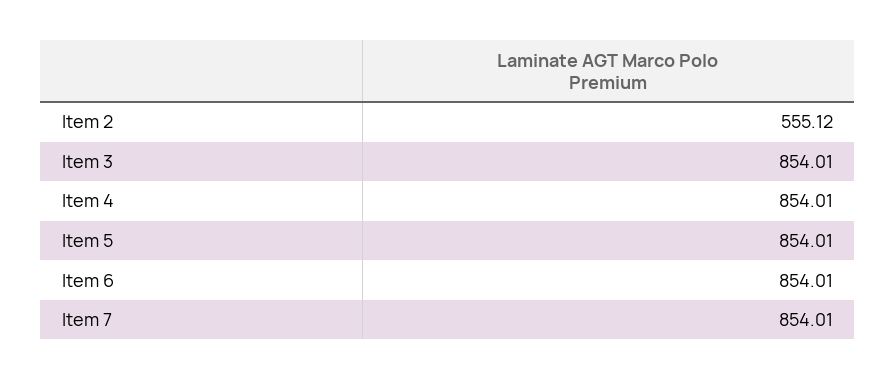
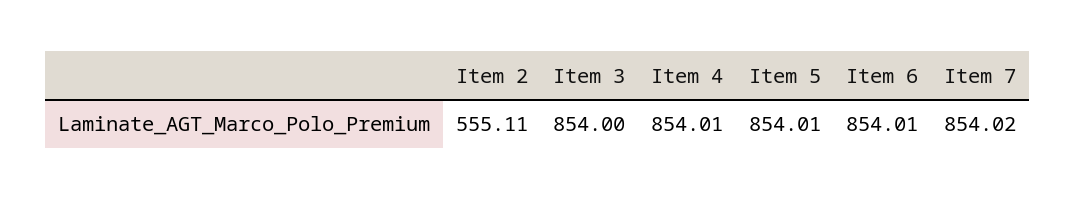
Item 2: 555.12 -> 555.11
Item 3: 854.01 -> 854
Item 7: 854.01 -> 854.02

